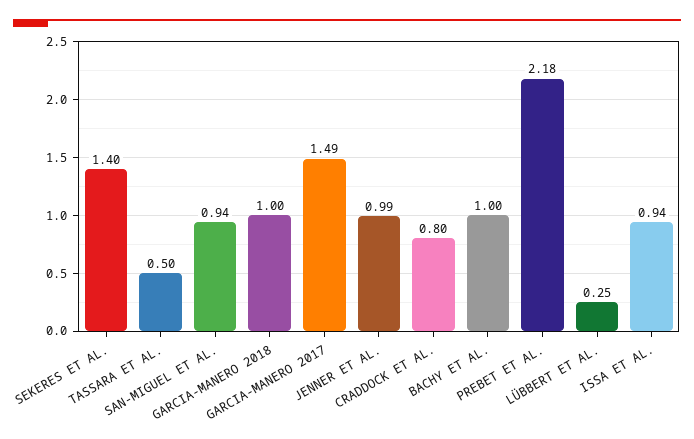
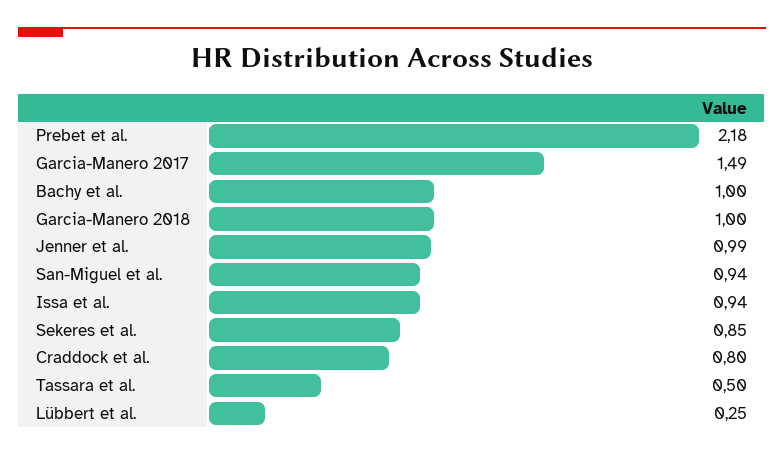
SEKERES ET AL.: 1.4 -> 0.85

